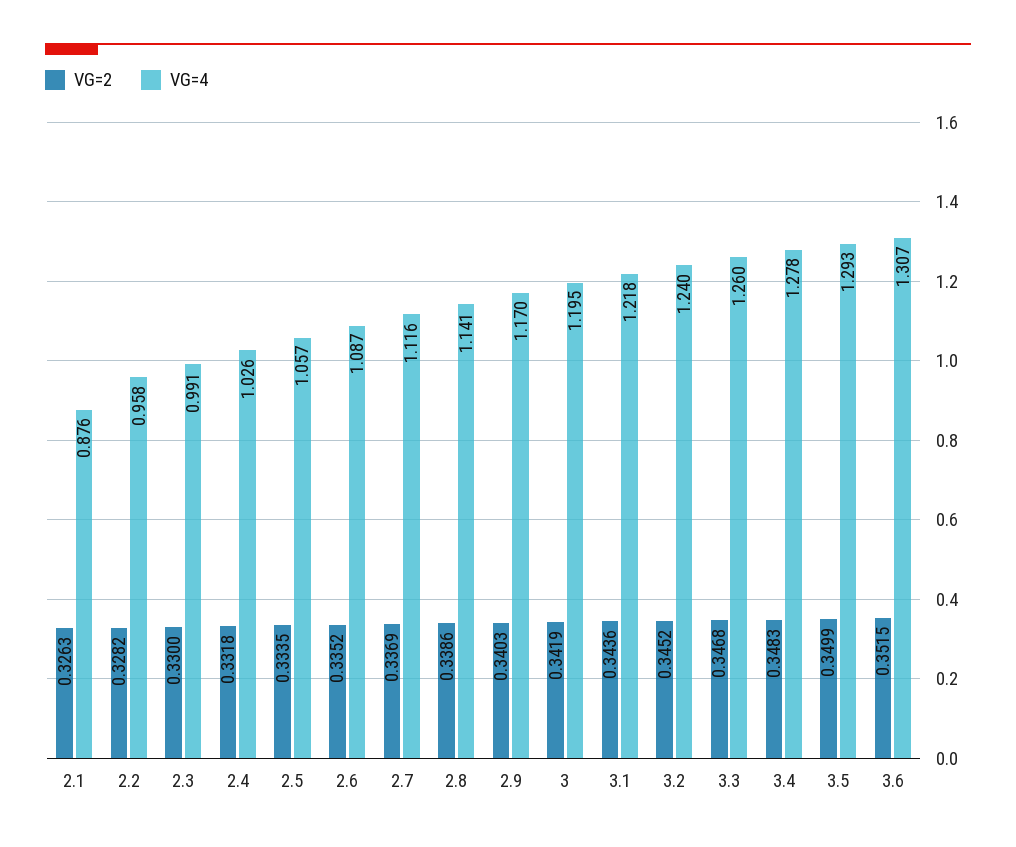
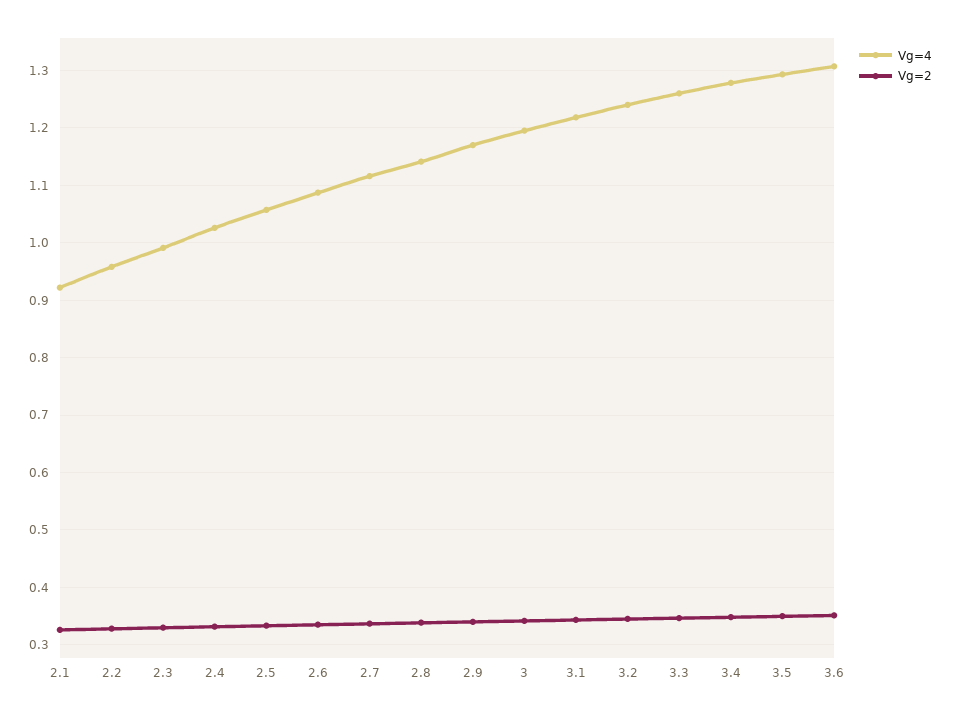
VG=4, 2.1: 0.876 -> 0.92

